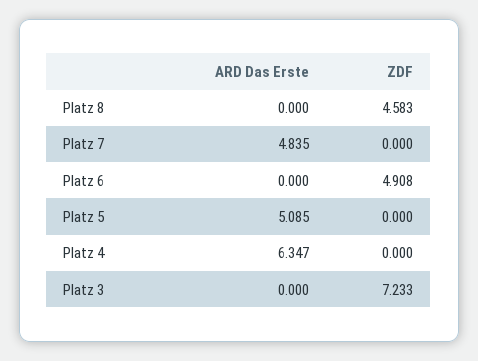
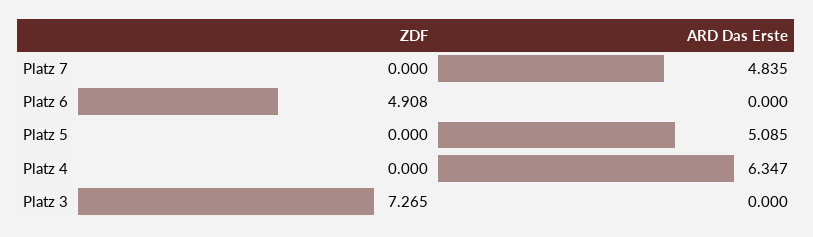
ARD Das Erste, Platz 8: 0 -> none
ZDF, Platz 8: 4.583 -> none
ZDF, Platz 3: 7.233 -> 7.265

